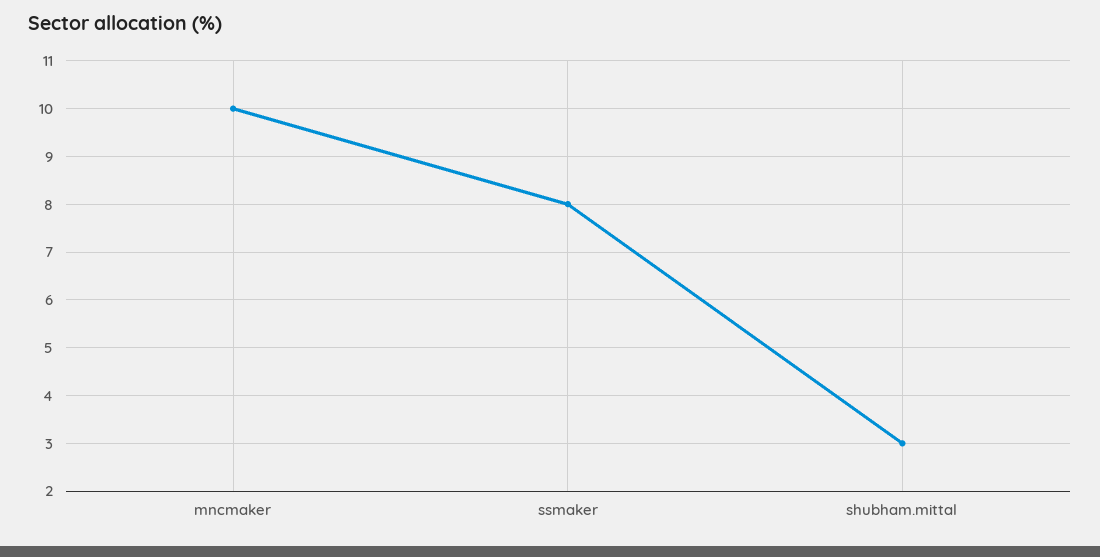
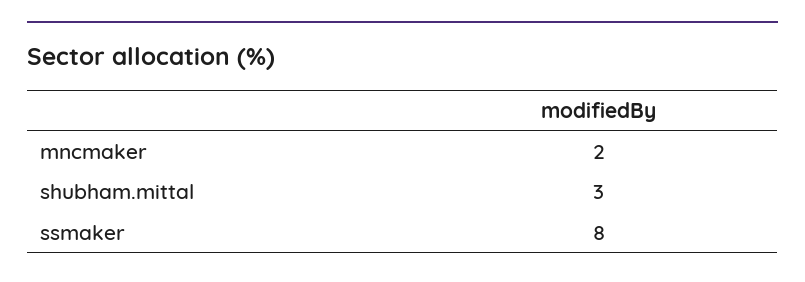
mncmaker: 10 -> 2

